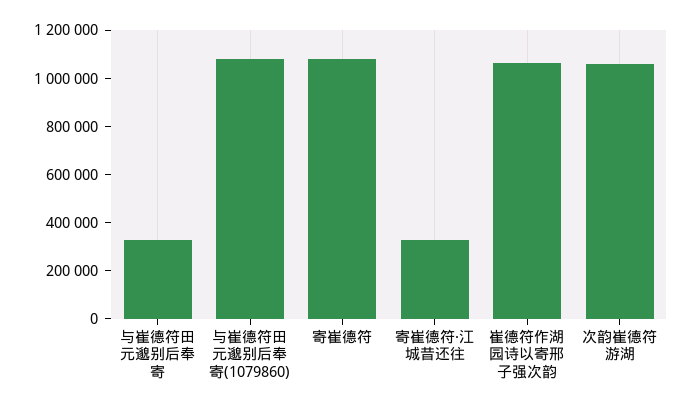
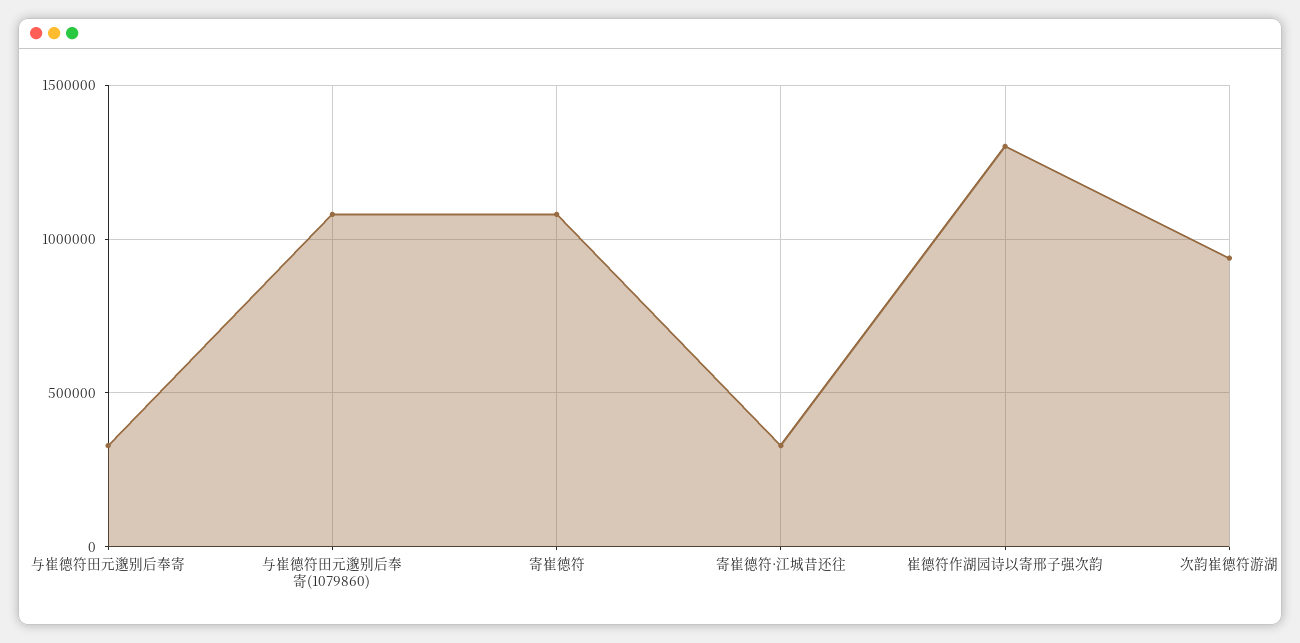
崔德符作湖园诗以寄邢子强次韵: 1050000 -> 1300000
次韵崔德符游湖: 1050000 -> 950000

